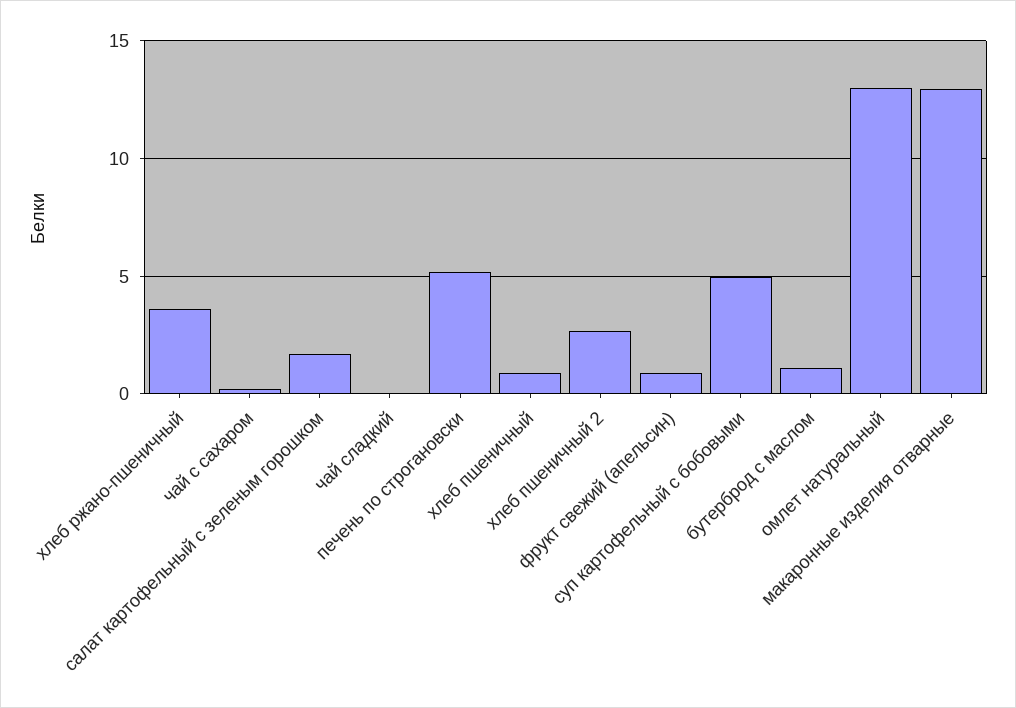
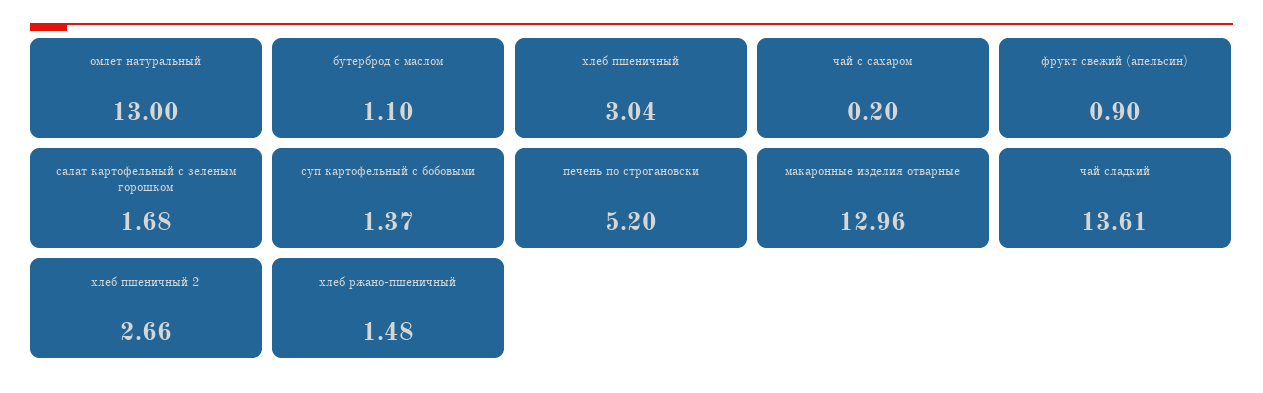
хлеб ржано-пшеничный: 3.5 -> 1.48
чай сладкий: 0 -> 13.61
хлеб пшеничный: 1 -> 3.04
суп картофельный с бобовыми: 5 -> 1.37

